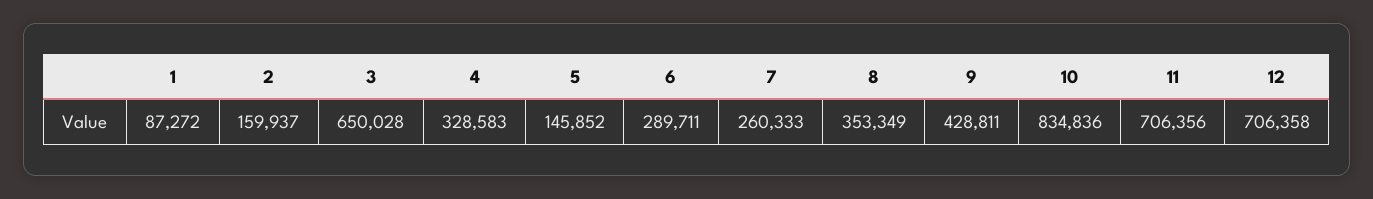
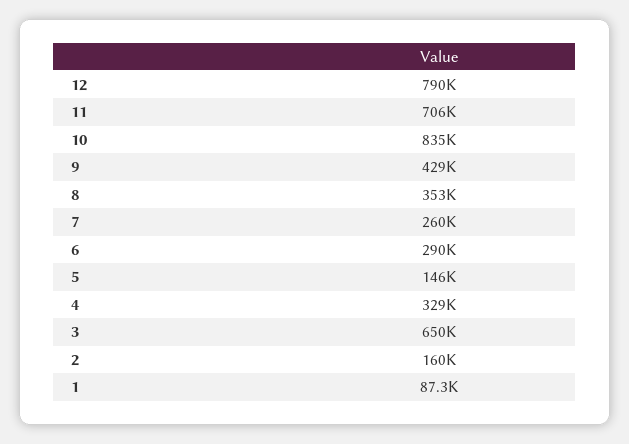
12: 706358 -> 790000

